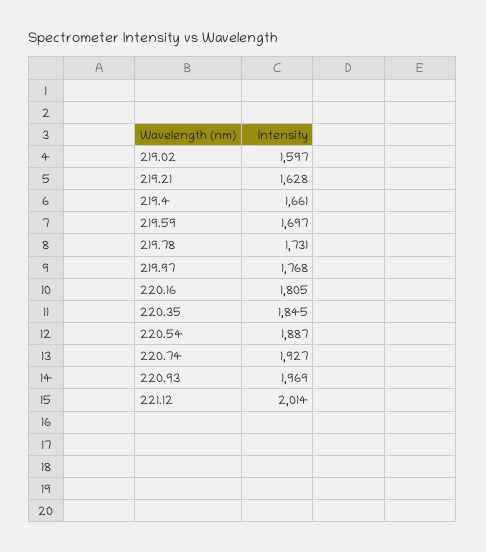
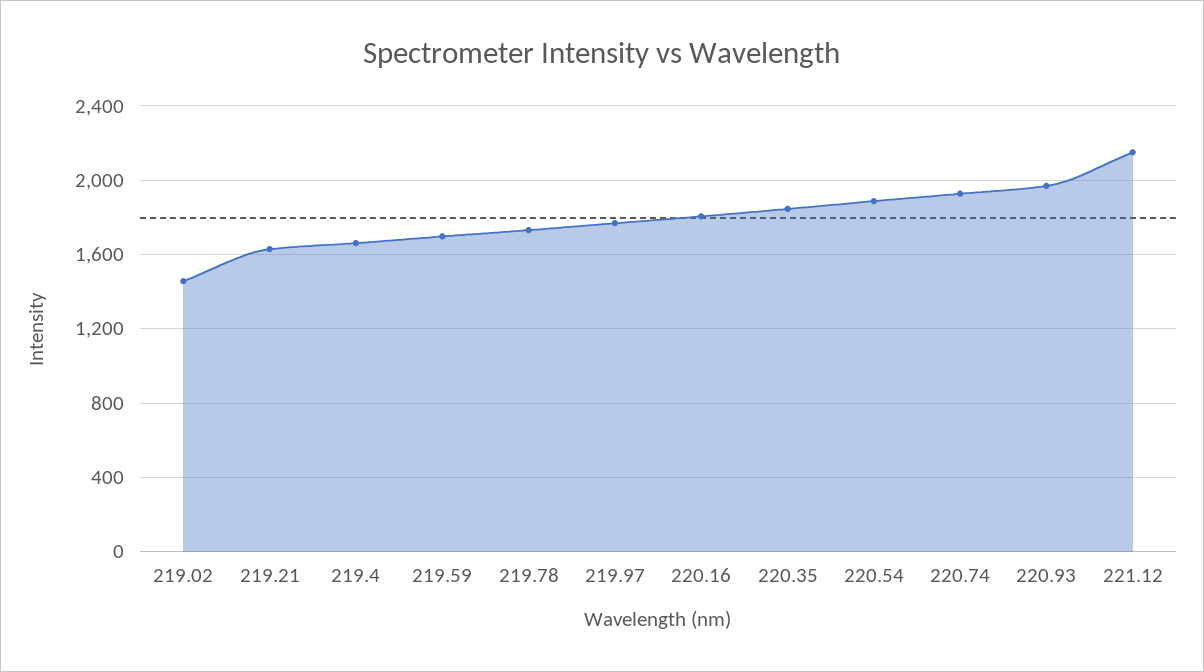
219.02: 1597 -> 1450
221.12: 2014 -> 2150

